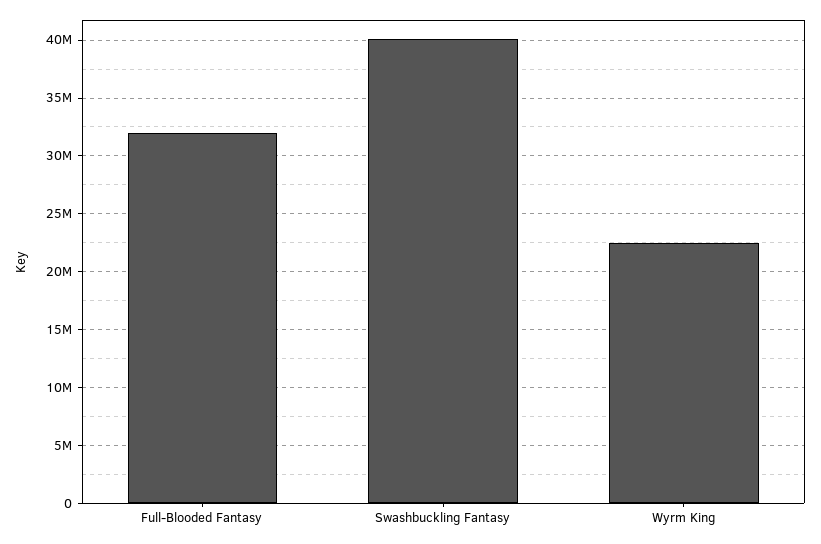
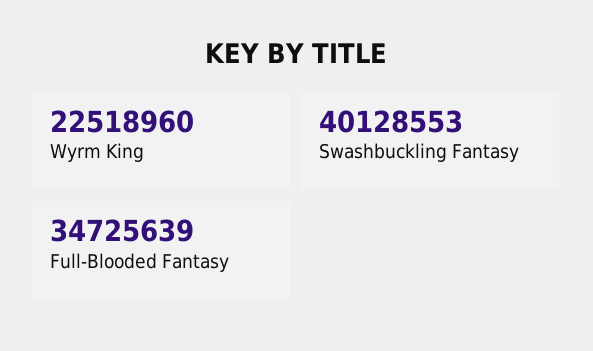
Full-Blooded Fantasy: 32000000 -> 34725639

